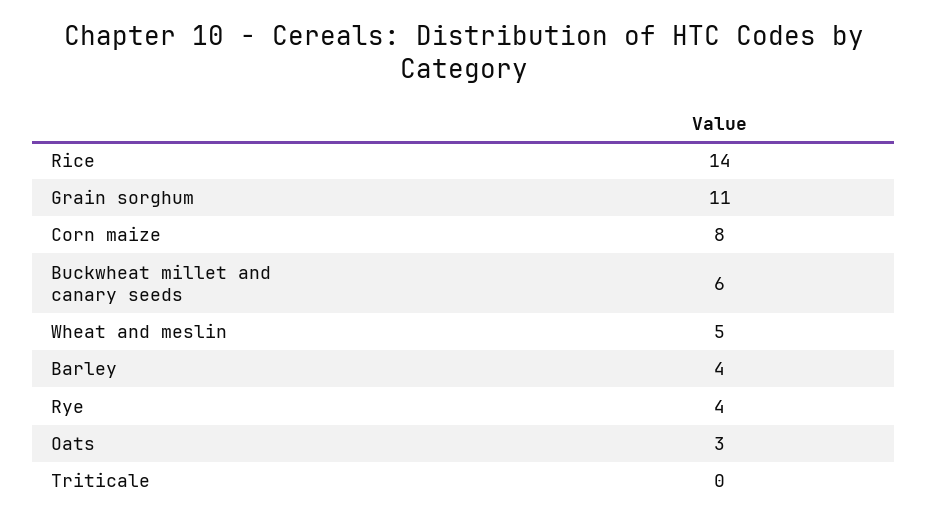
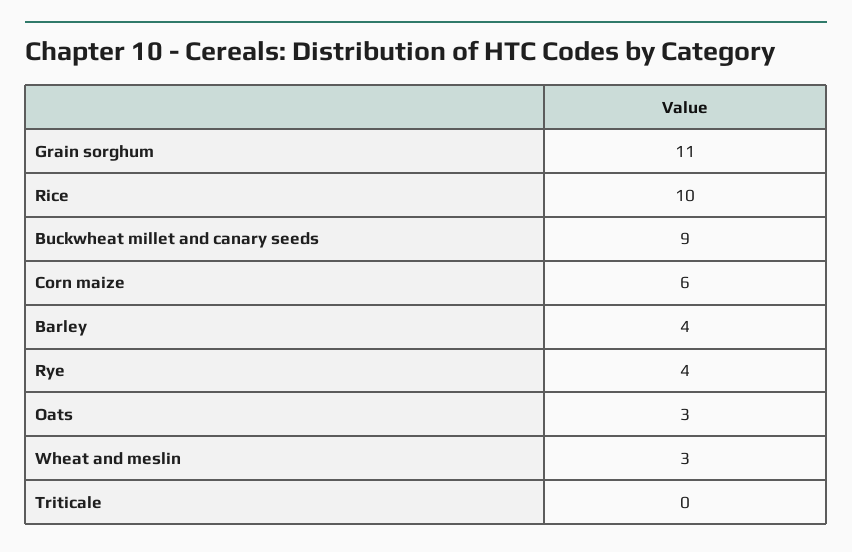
Rice: 14 -> 10
Corn maize: 8 -> 6
Buckwheat millet and canary seeds: 6 -> 9
Wheat and meslin: 5 -> 3

